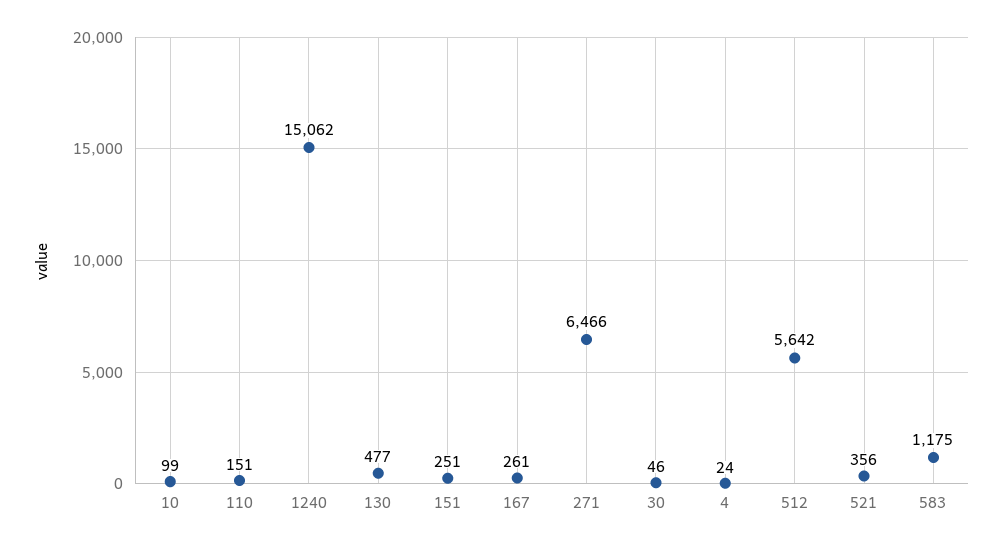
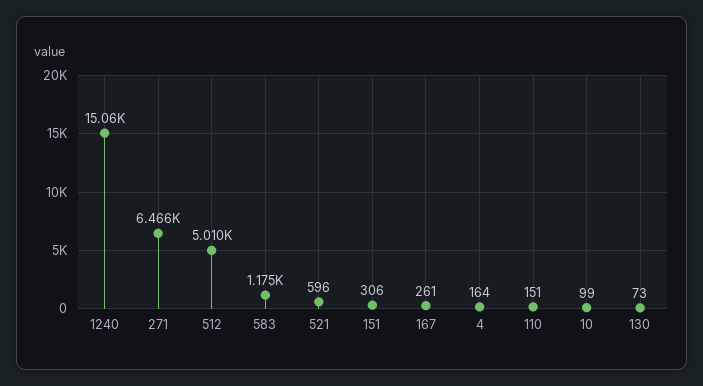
130: 477 -> 73
151: 251 -> 306
30: 46 -> none
4: 24 -> 164
512: 5642 -> 5010
521: 356 -> 596

